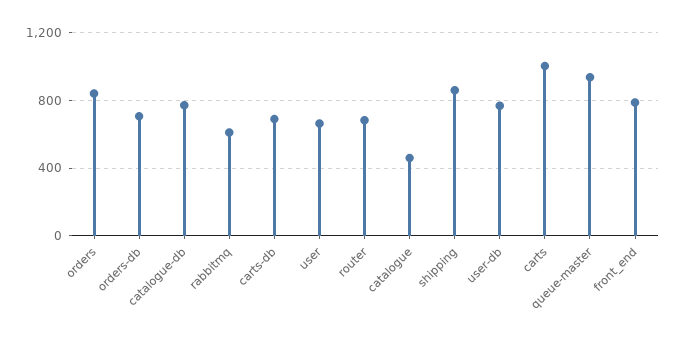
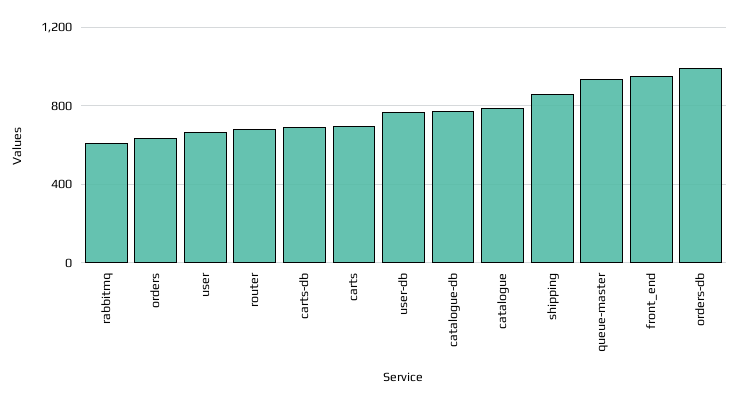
orders: 850 -> 650
orders-db: 700 -> 1000
catalogue: 450 -> 800
carts: 1000 -> 700
front_end: 800 -> 950

